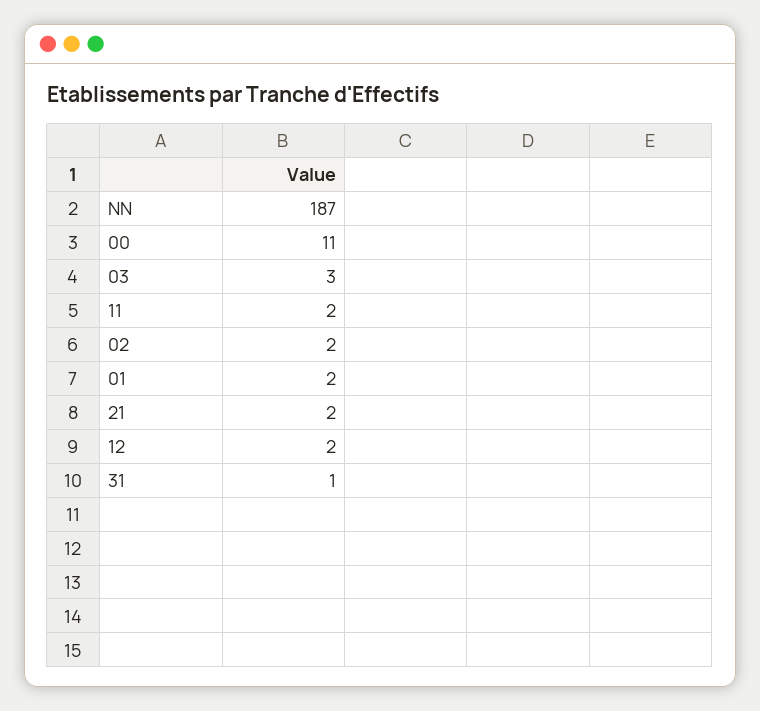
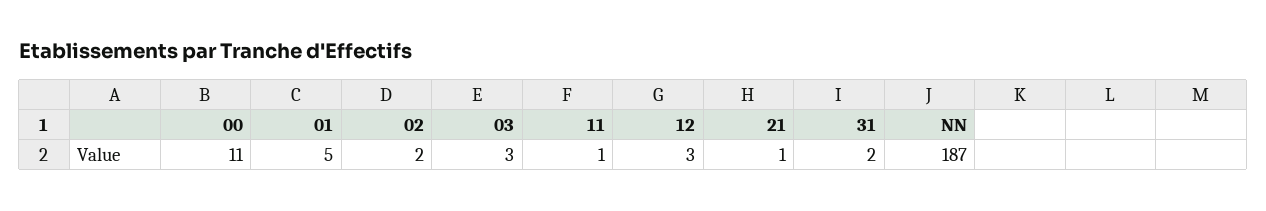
11: 2 -> 1
01: 2 -> 5
21: 2 -> 1
12: 2 -> 3
31: 1 -> 2

